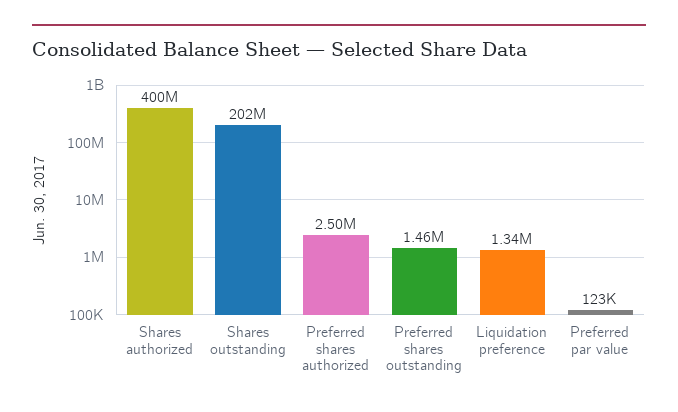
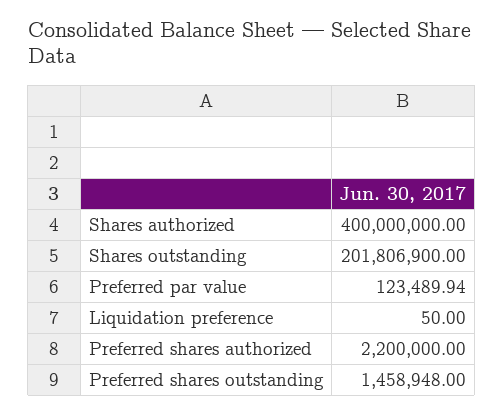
Preferred shares authorized: 2500000 -> 2200000
Liquidation preference: 1340000 -> 50

